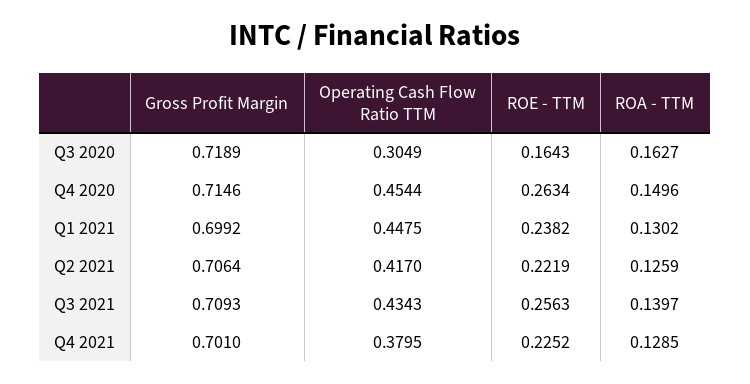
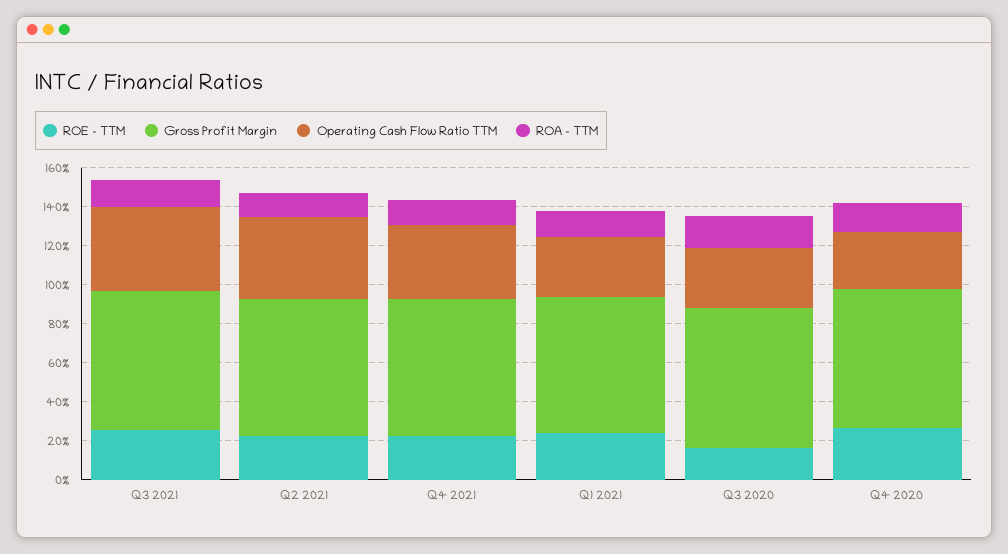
Operating Cash Flow Ratio TTM, Q4 2020: 0.4544 -> 0.3
Operating Cash Flow Ratio TTM, Q1 2021: 0.4475 -> 0.3

